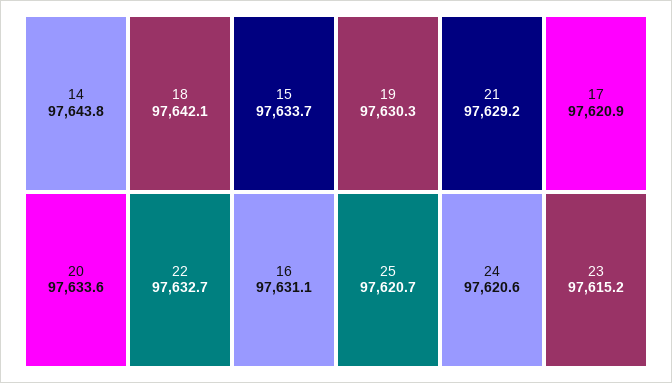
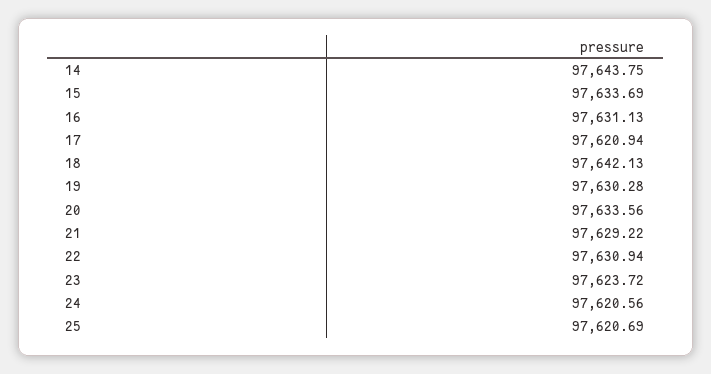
22: 97632.7 -> 97630.94
23: 97615.2 -> 97623.72

